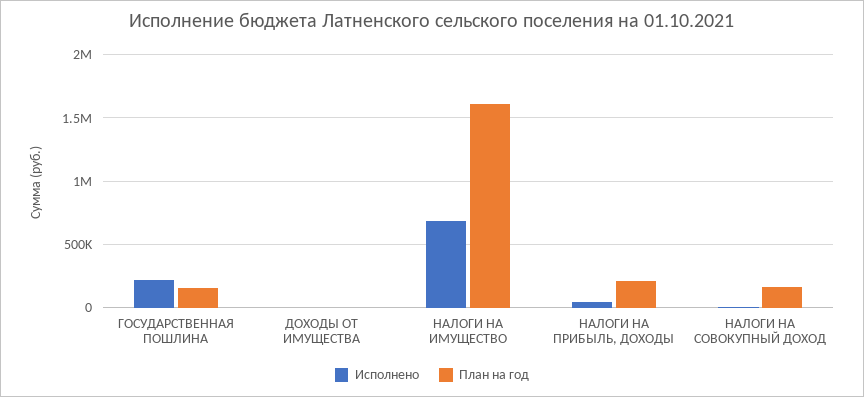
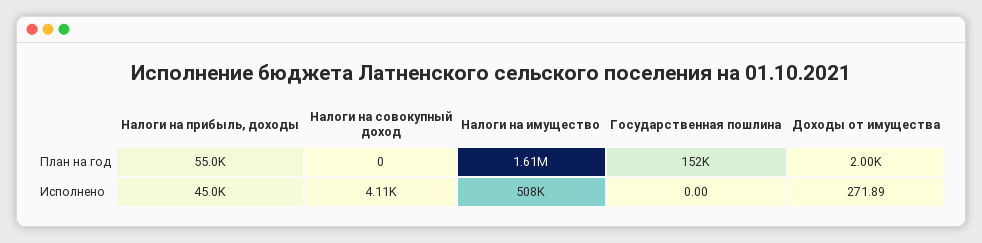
Исполнено, ГОСУДАРСТВЕННАЯ ПОШЛИНА: 200000 -> 0
Исполнено, НАЛОГИ НА ИМУЩЕСТВО: 700000 -> 508000
План на год, НАЛОГИ НА ПРИБЫЛЬ, ДОХОДЫ: 200000 -> 55000
План на год, НАЛОГИ НА СОВОКУПНЫЙ ДОХОД: 150000 -> 0

